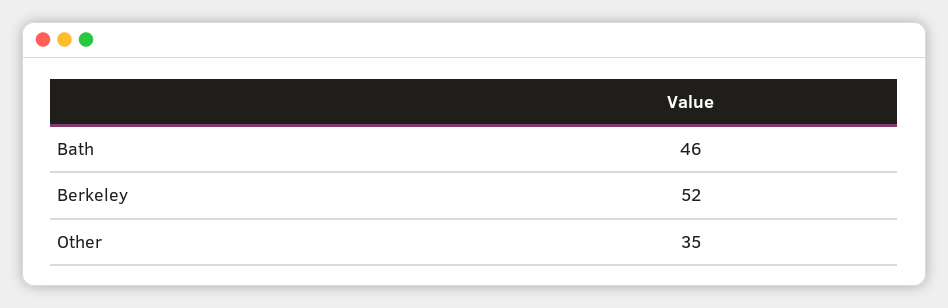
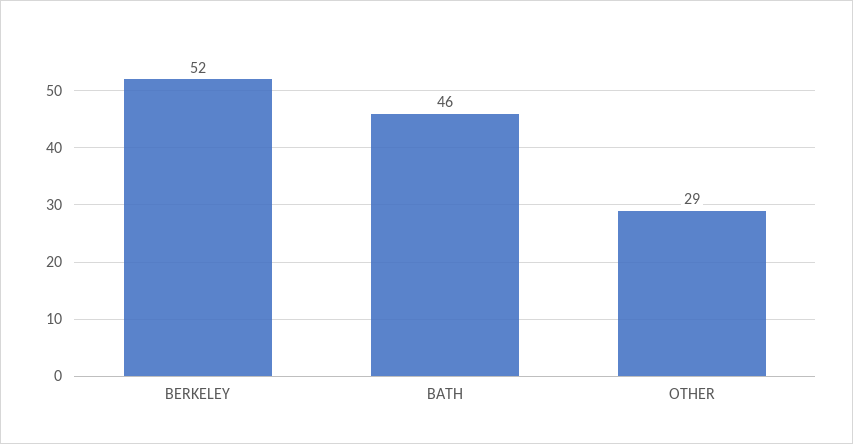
Other: 35 -> 29

